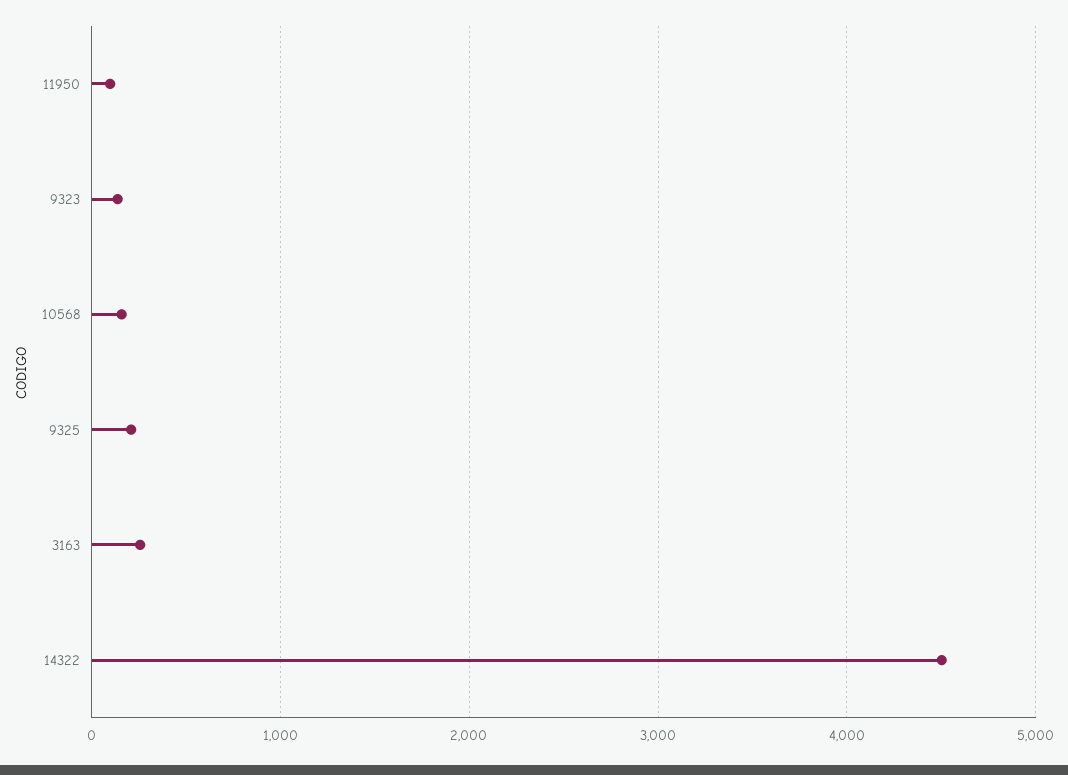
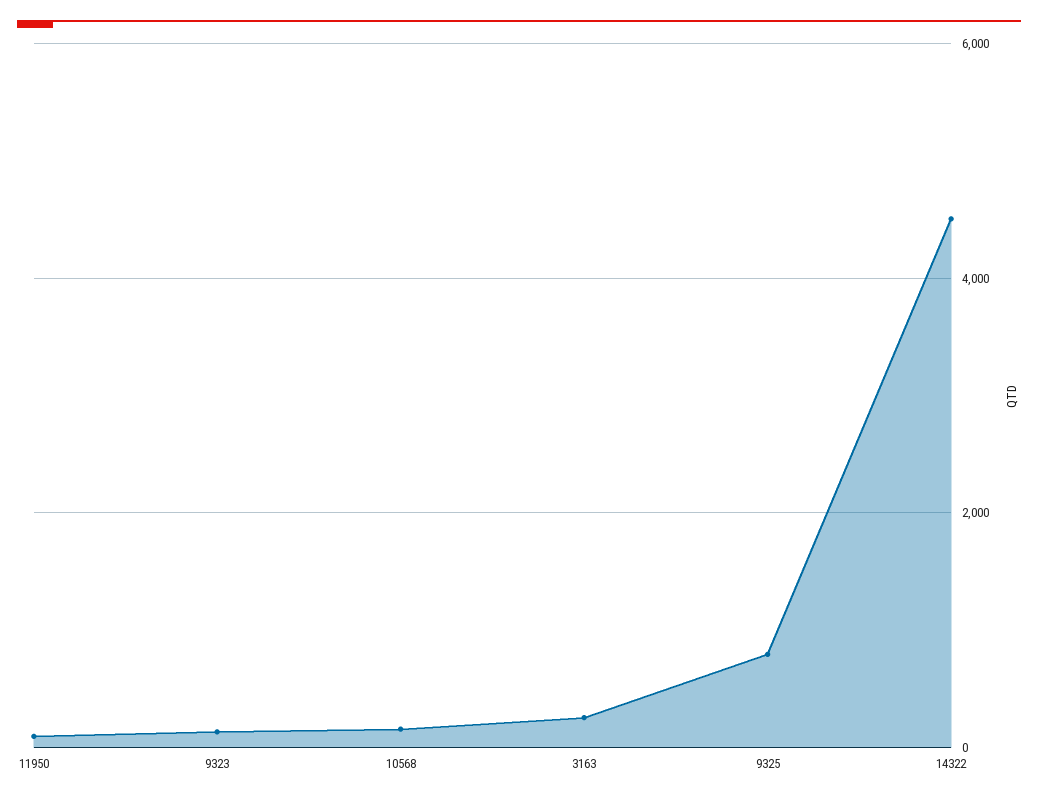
9325: 200 -> 800

